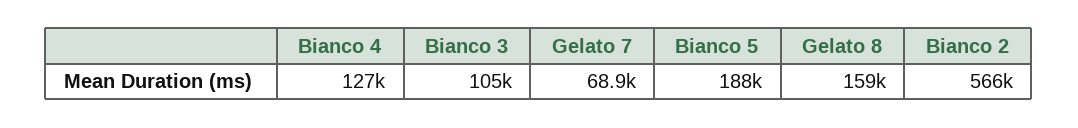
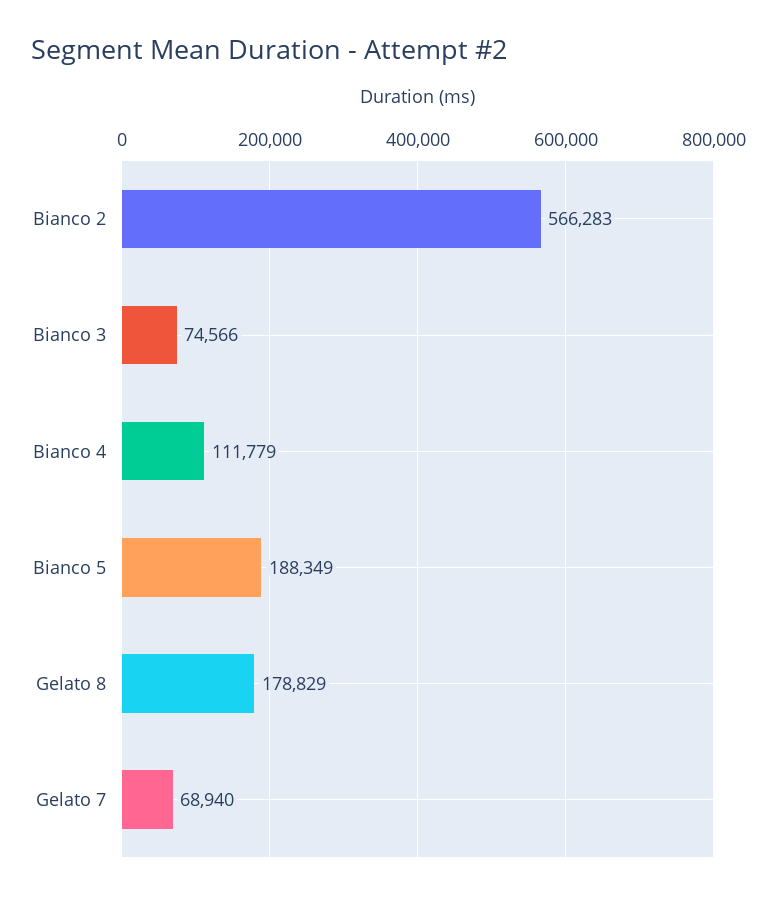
Bianco 4: 127000 -> 111779
Bianco 3: 105000 -> 74566
Gelato 8: 159000 -> 178829

